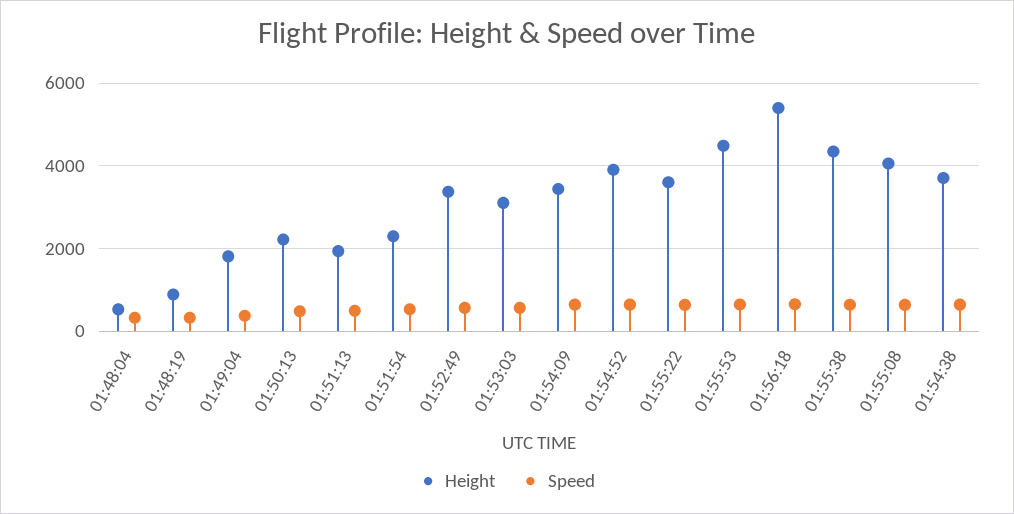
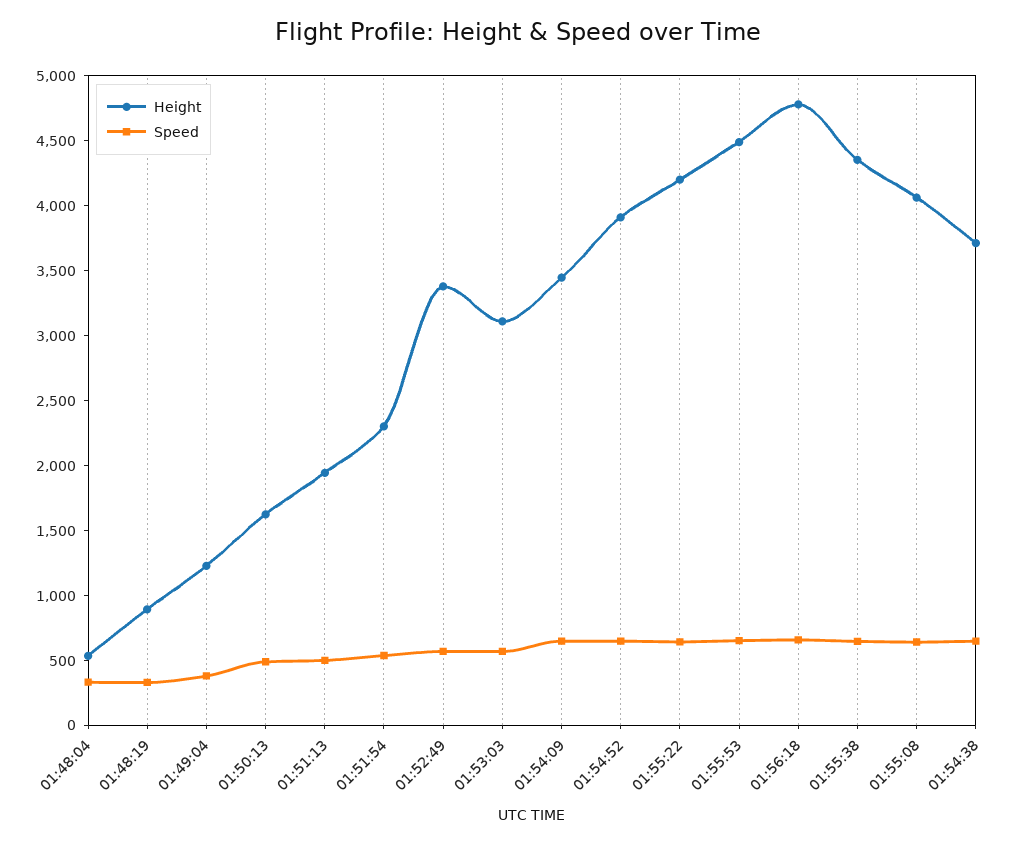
Height, 01:49:04: 1800 -> 1200
Height, 01:50:13: 2200 -> 1600
Height, 01:55:22: 3600 -> 4200
Height, 01:56:18: 5400 -> 4800

